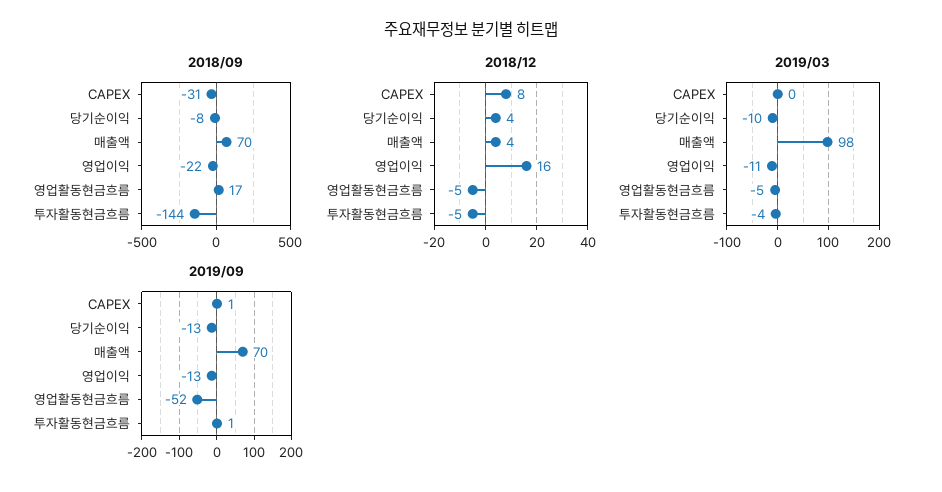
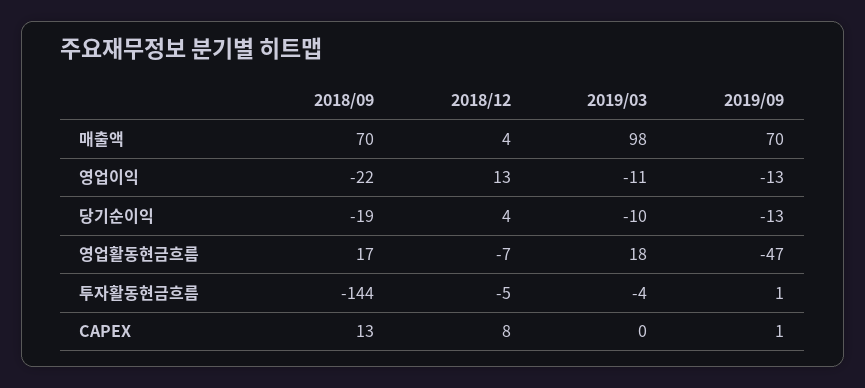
2018/09, CAPEX: -31 -> 13
2018/09, 당기순이익: -8 -> -19
2018/12, 영업이익: 16 -> 13
2018/12, 영업활동현금흐름: -5 -> -7
2019/03, 영업활동현금흐름: -5 -> 18
2019/09, 영업활동현금흐름: -52 -> -47

